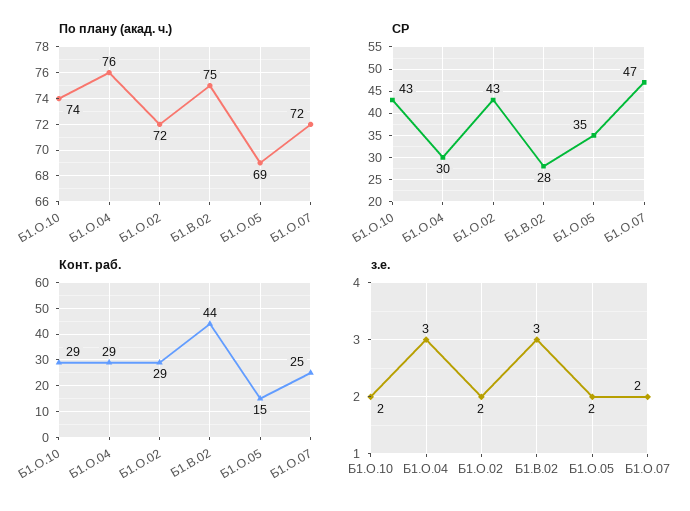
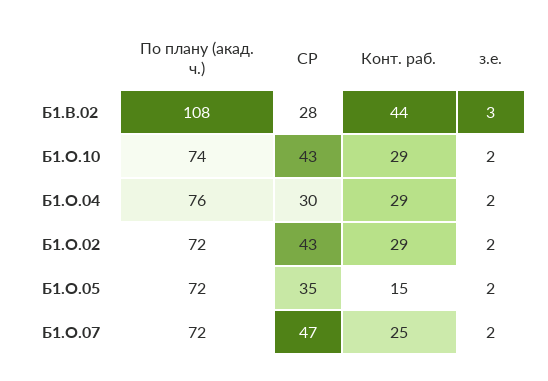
По плану (акад. ч.), Б1.В.02: 75 -> 108
По плану (акад. ч.), Б1.О.05: 69 -> 72
з.е., Б1.О.04: 3 -> 2

